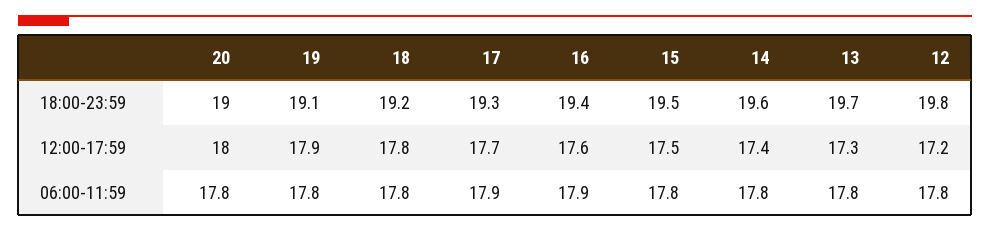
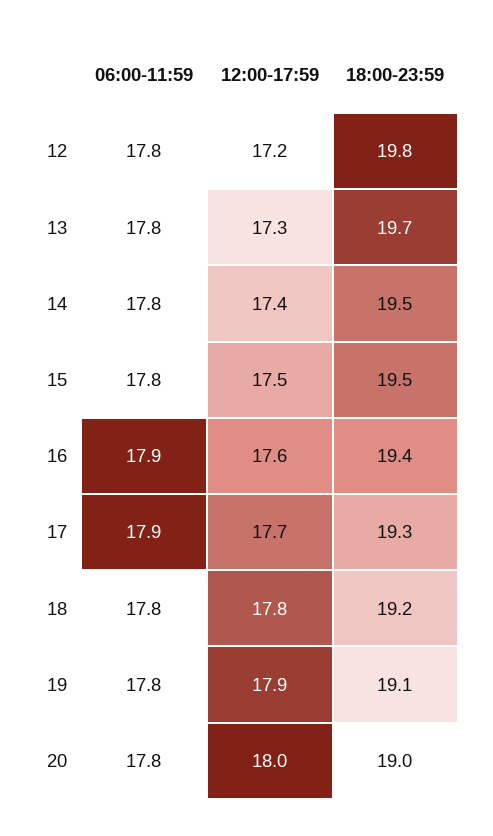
14, 18:00-23:59: 19.6 -> 19.5

